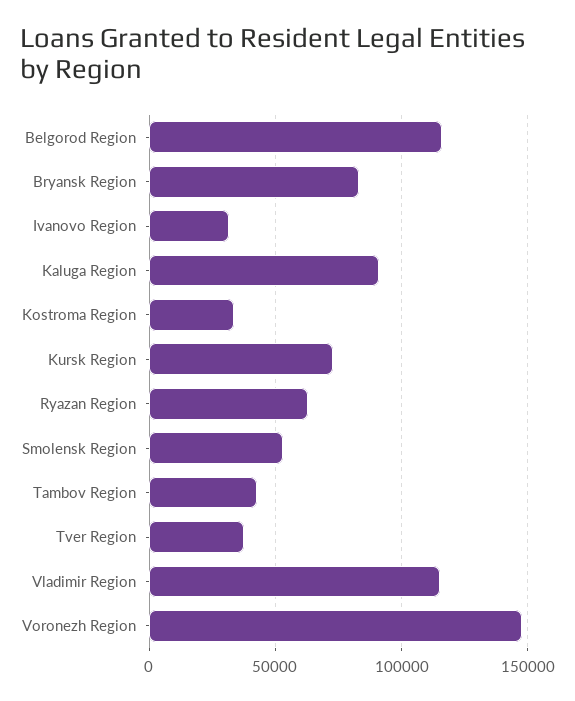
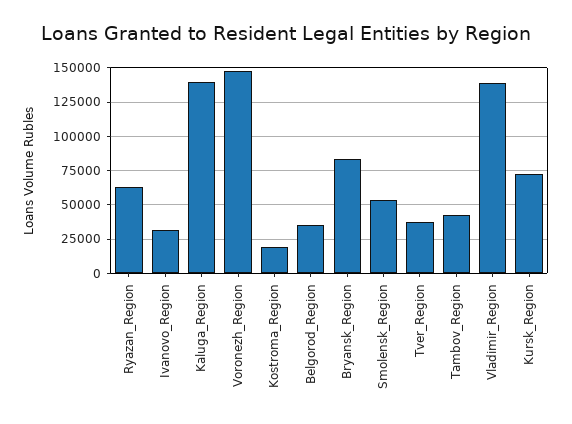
Belgorod Region: 115000 -> 35000
Kaluga Region: 90000 -> 140000
Kostroma Region: 35000 -> 20000
Vladimir Region: 115000 -> 140000

